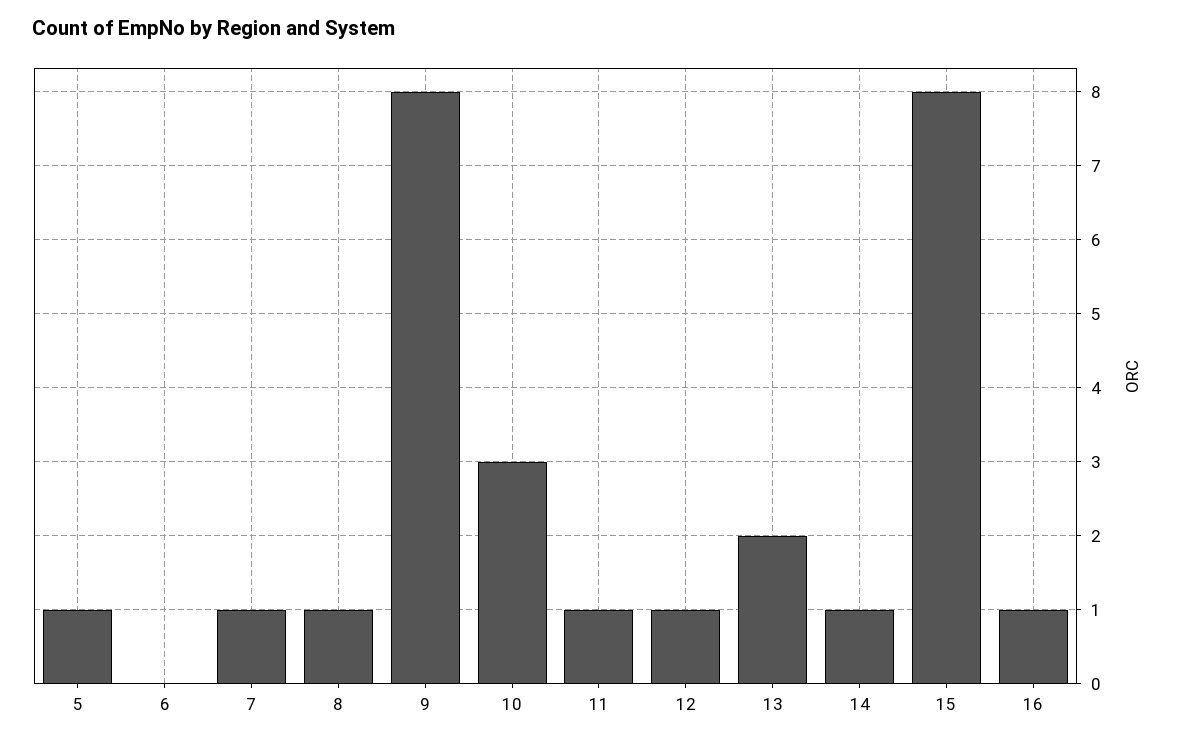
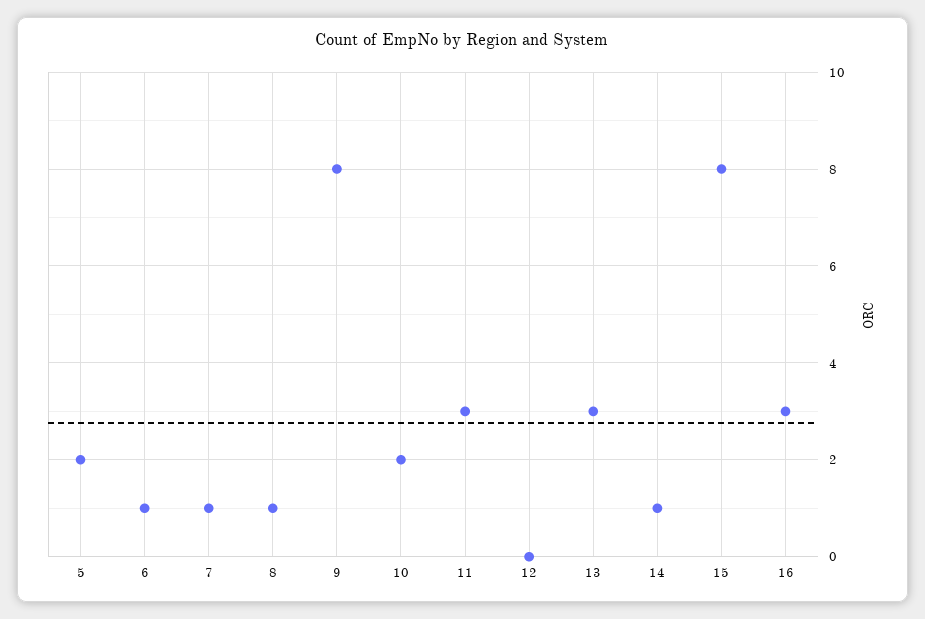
5: 1 -> 2
6: 0 -> 1
10: 3 -> 2
11: 1 -> 3
12: 1 -> 0
13: 2 -> 3
16: 1 -> 3

